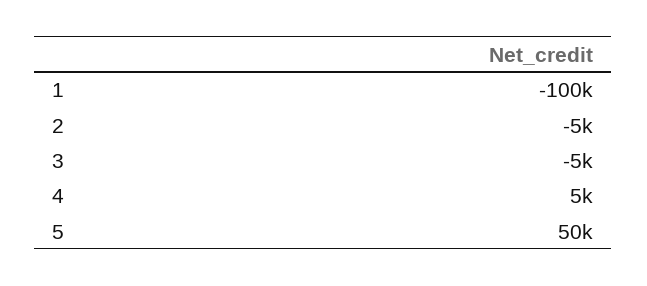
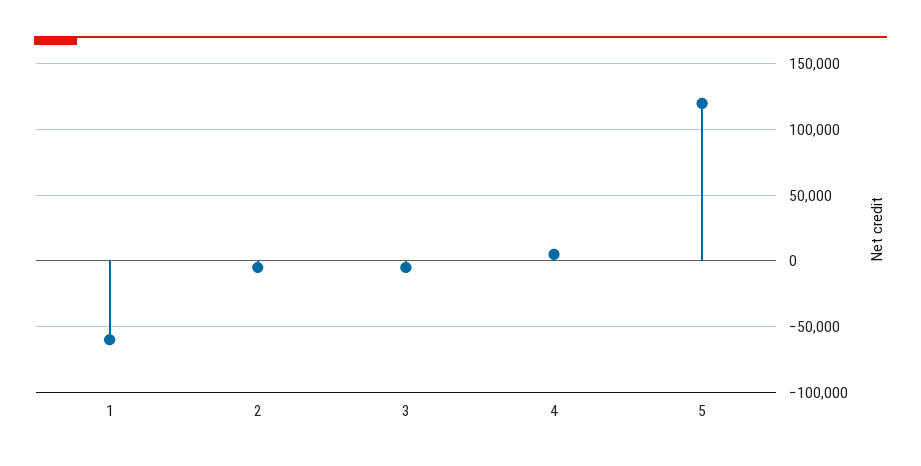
1: -100000 -> -60000
5: 50000 -> 120000

